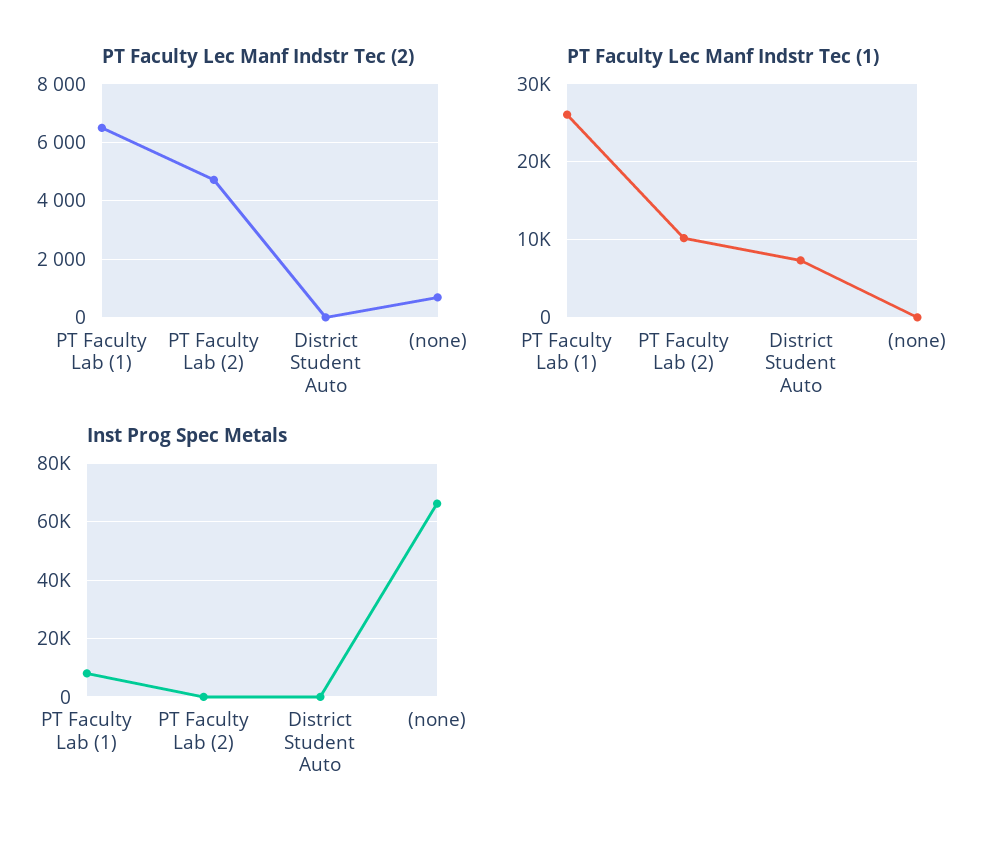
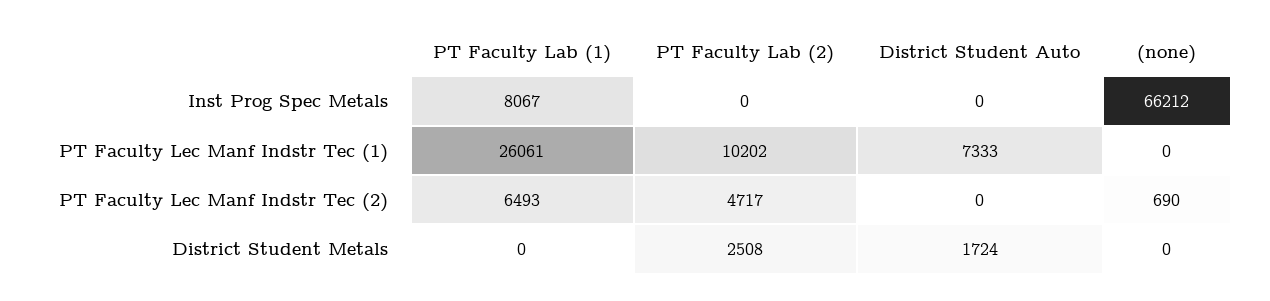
District Student Metals, PT Faculty Lab (1): none -> 0
District Student Metals, PT Faculty Lab (2): none -> 2508
District Student Metals, District Student Auto: none -> 1724
District Student Metals, (none): none -> 0

